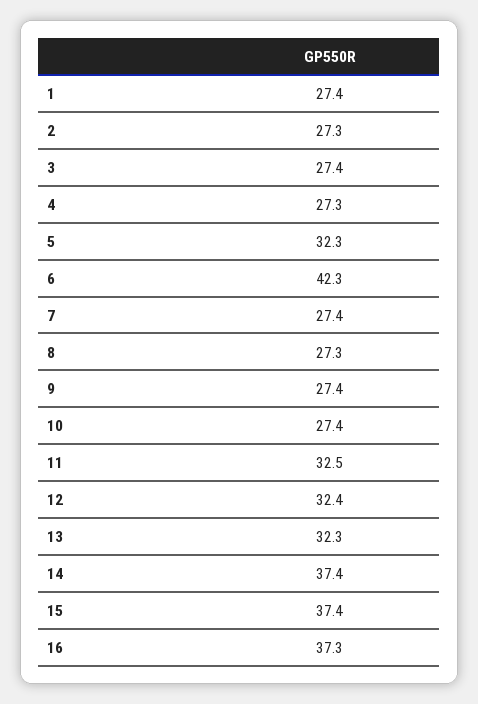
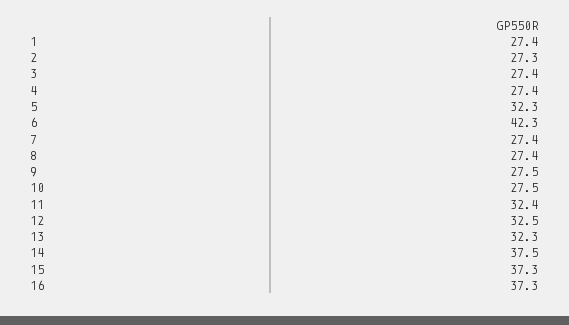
4: 27.3 -> 27.4
8: 27.3 -> 27.4
9: 27.4 -> 27.5
10: 27.4 -> 27.5
11: 32.5 -> 32.4
12: 32.4 -> 32.5
14: 37.4 -> 37.5
15: 37.4 -> 37.3

